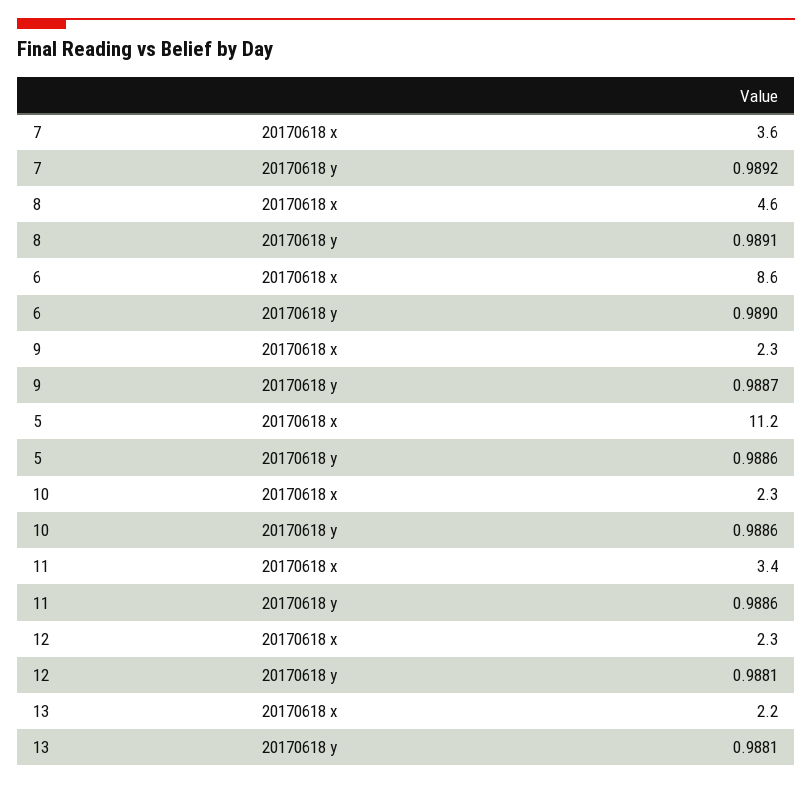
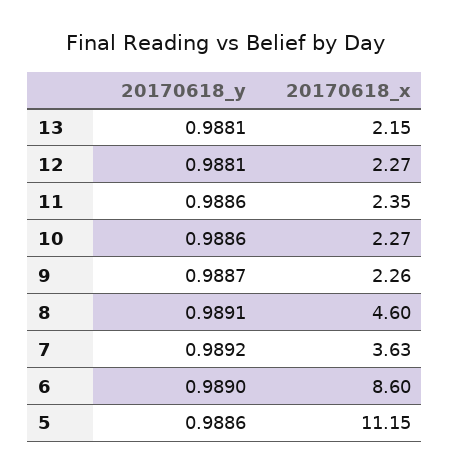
11, 20170618 x: 3.4 -> 2.35

